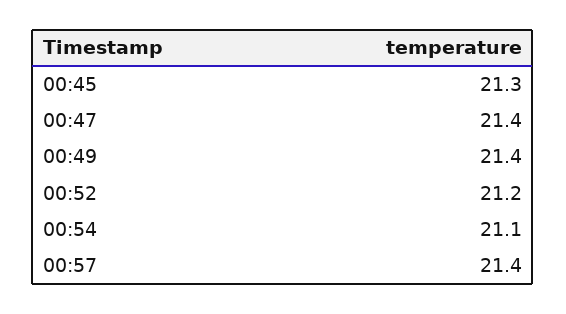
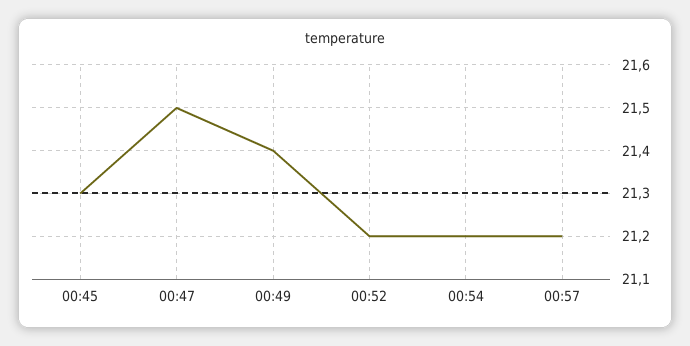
00:47: 21.4 -> 21.5
00:54: 21.1 -> 21.2
00:57: 21.4 -> 21.2

